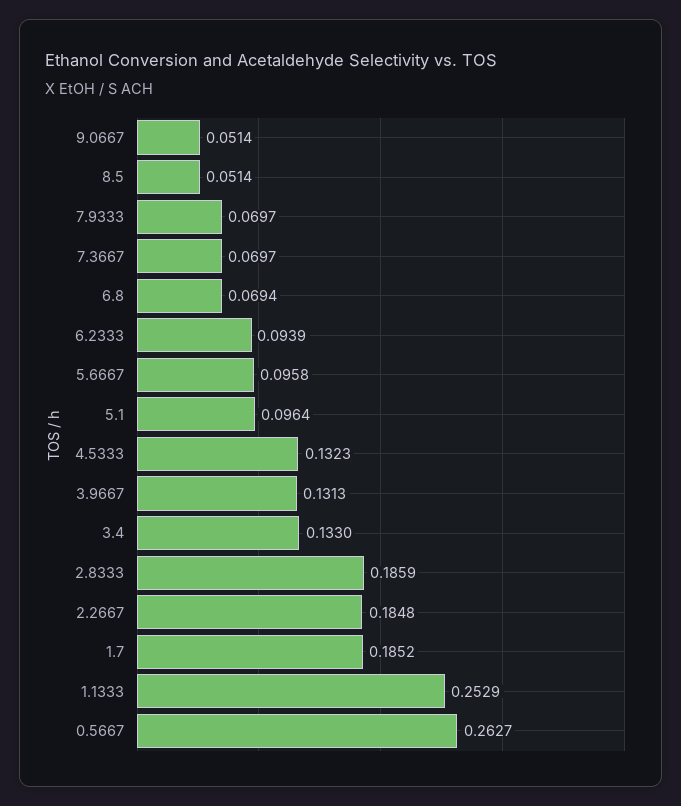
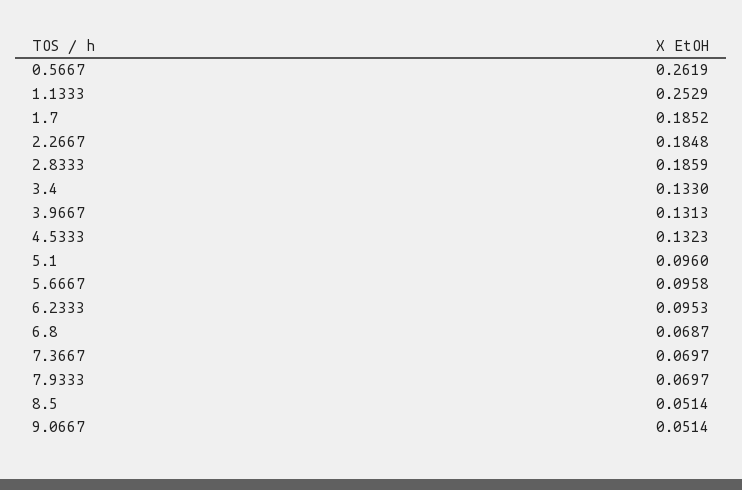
6.8: 0.0694 -> 0.0687
6.2333: 0.0939 -> 0.0953
5.1: 0.0964 -> 0.096
0.5667: 0.2627 -> 0.2619

